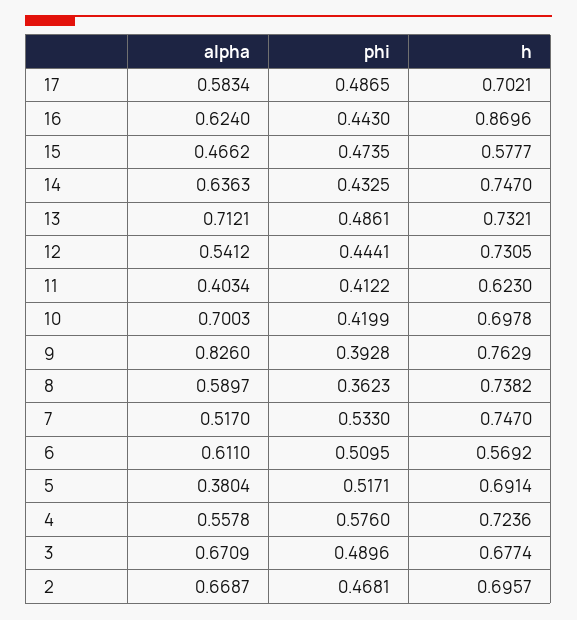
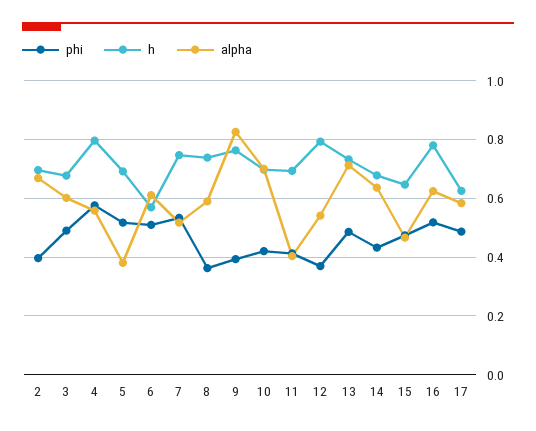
h, 17: 0.7021 -> 0.625
phi, 16: 0.443 -> 0.525
h, 16: 0.8696 -> 0.775
h, 15: 0.5777 -> 0.65
h, 14: 0.747 -> 0.675
phi, 12: 0.4441 -> 0.375
h, 12: 0.7305 -> 0.8
h, 11: 0.623 -> 0.7
h, 4: 0.7236 -> 0.8
alpha, 3: 0.6709 -> 0.6
phi, 2: 0.4681 -> 0.4

